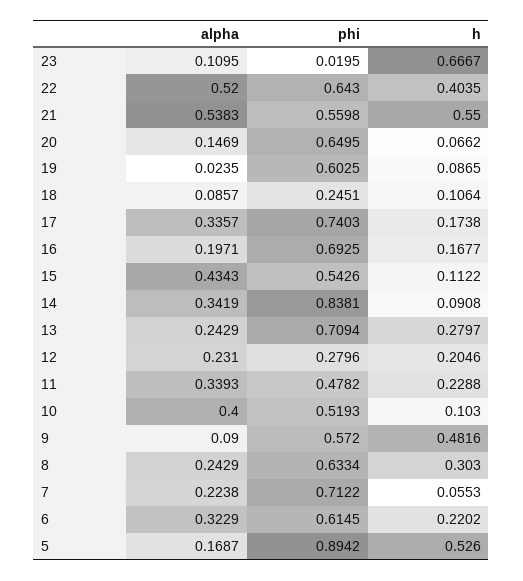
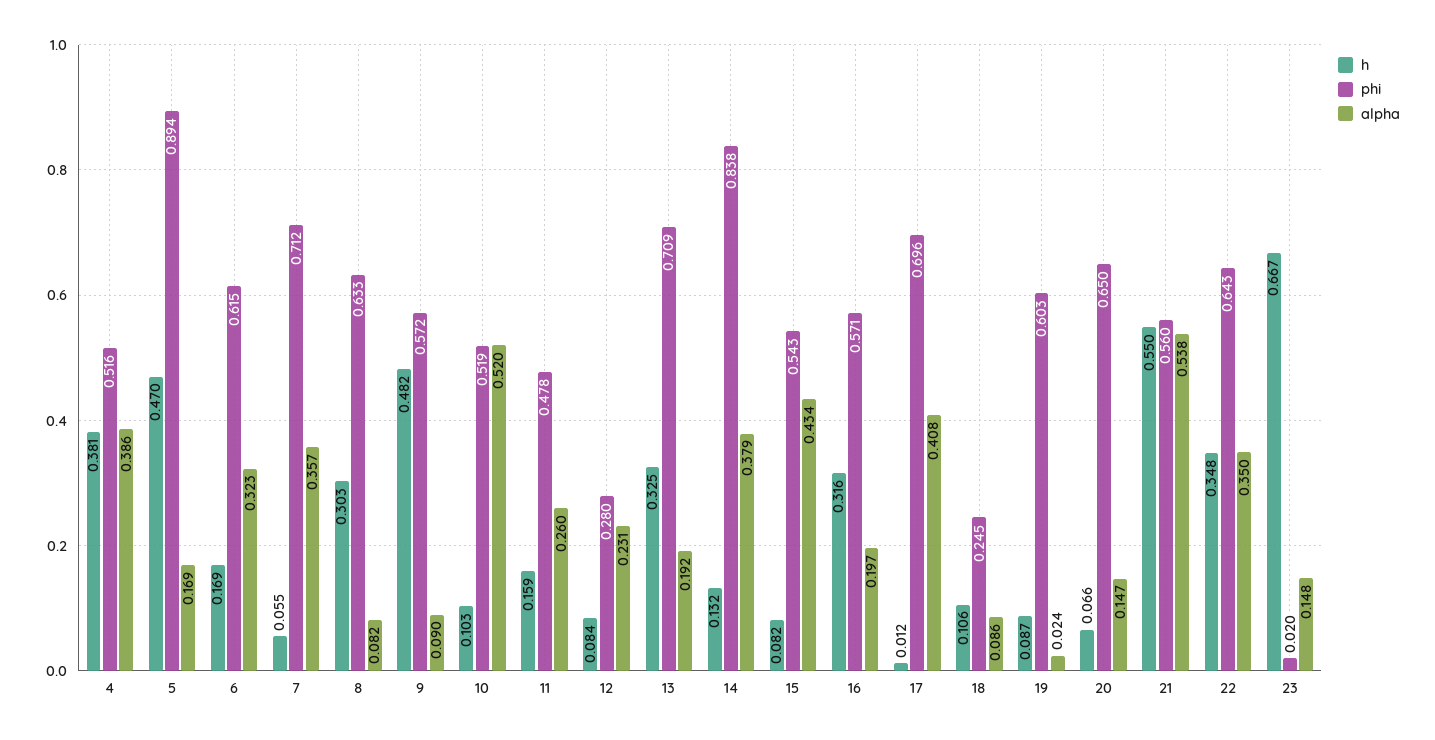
alpha, 23: 0.1095 -> 0.148
alpha, 22: 0.52 -> 0.35
h, 22: 0.4035 -> 0.348
alpha, 17: 0.3357 -> 0.408
phi, 17: 0.7403 -> 0.696
h, 17: 0.1738 -> 0.012
phi, 16: 0.6925 -> 0.571
h, 16: 0.1677 -> 0.316
h, 15: 0.1122 -> 0.082
alpha, 14: 0.3419 -> 0.379
h, 14: 0.0908 -> 0.132
alpha, 13: 0.2429 -> 0.192
h, 13: 0.2797 -> 0.325
h, 12: 0.2046 -> 0.084
alpha, 11: 0.3393 -> 0.26
h, 11: 0.2288 -> 0.159
alpha, 10: 0.4 -> 0.52
alpha, 8: 0.2429 -> 0.082
alpha, 7: 0.2238 -> 0.357
h, 6: 0.2202 -> 0.169
h, 5: 0.526 -> 0.47
h, 4: none -> 0.381
phi, 4: none -> 0.516
alpha, 4: none -> 0.386

